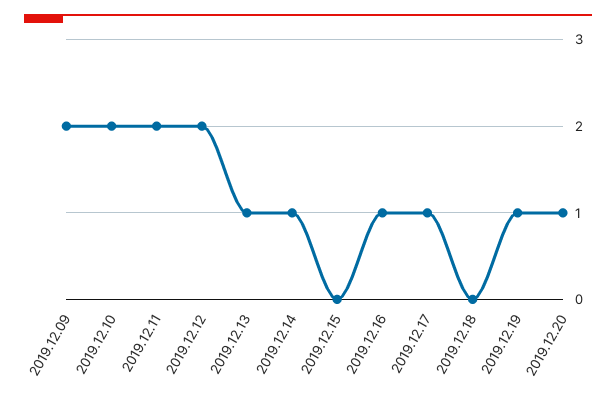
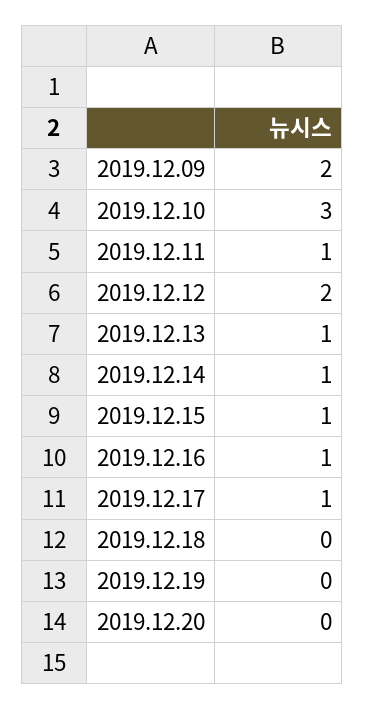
2019.12.10: 2 -> 3
2019.12.11: 2 -> 1
2019.12.15: 0 -> 1
2019.12.19: 1 -> 0
2019.12.20: 1 -> 0

